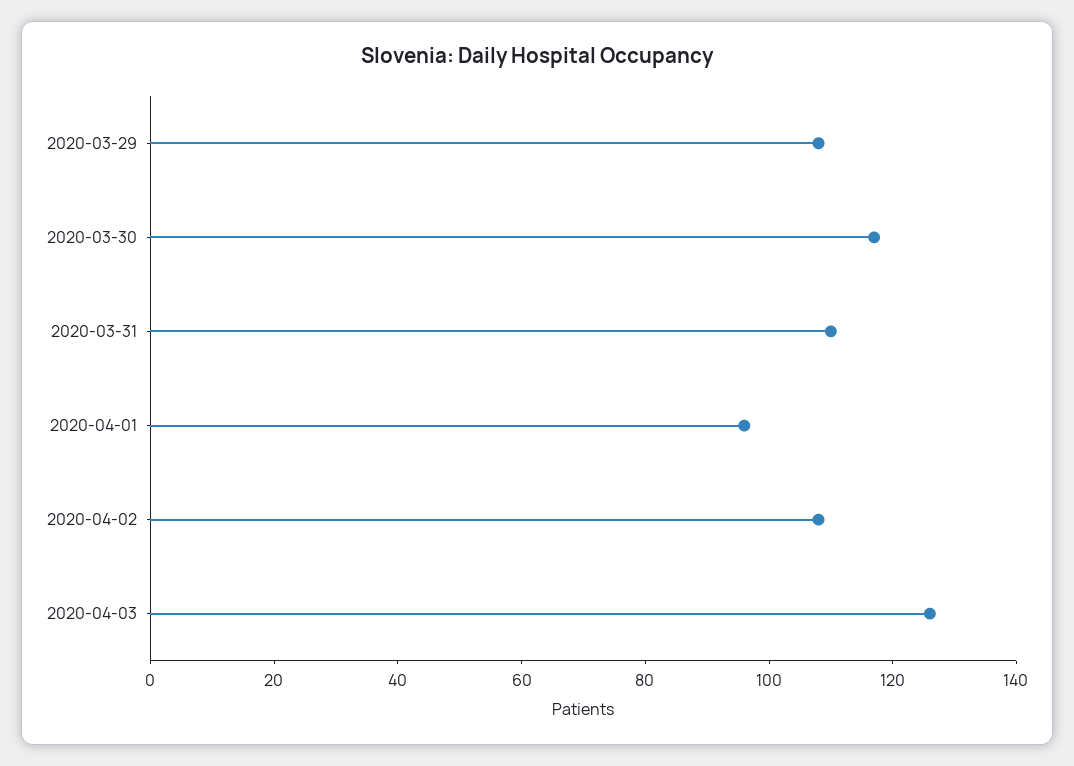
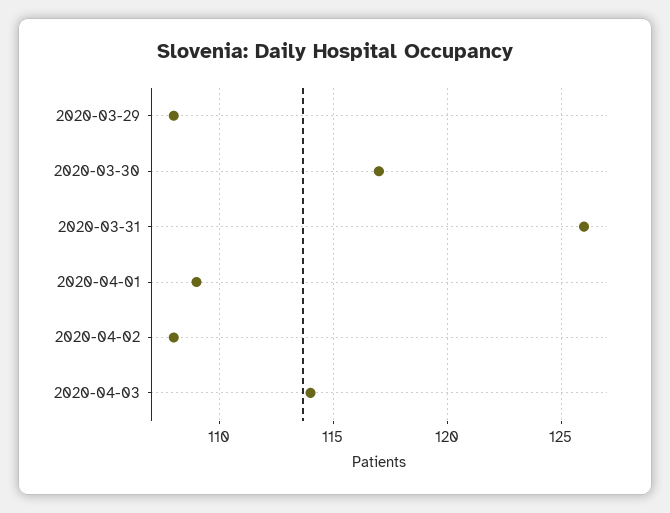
2020-03-31: 110 -> 126
2020-04-01: 95 -> 109
2020-04-03: 125 -> 114

